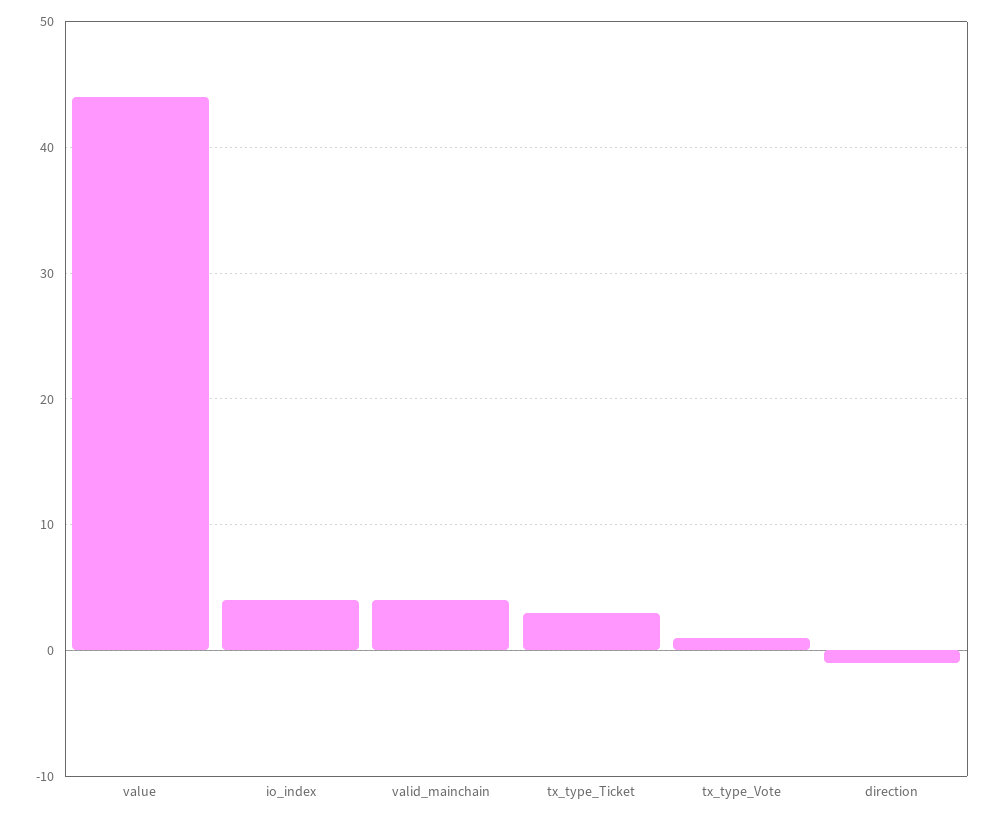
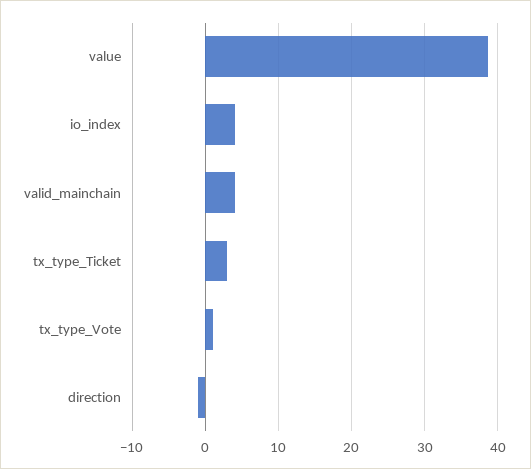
value: 44 -> 39

